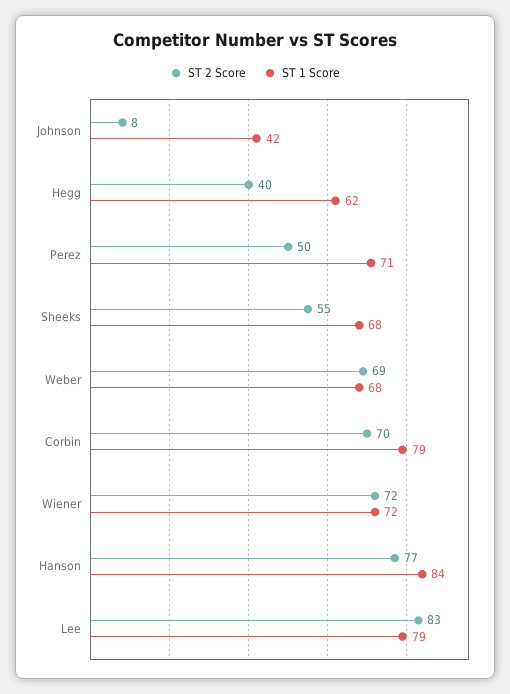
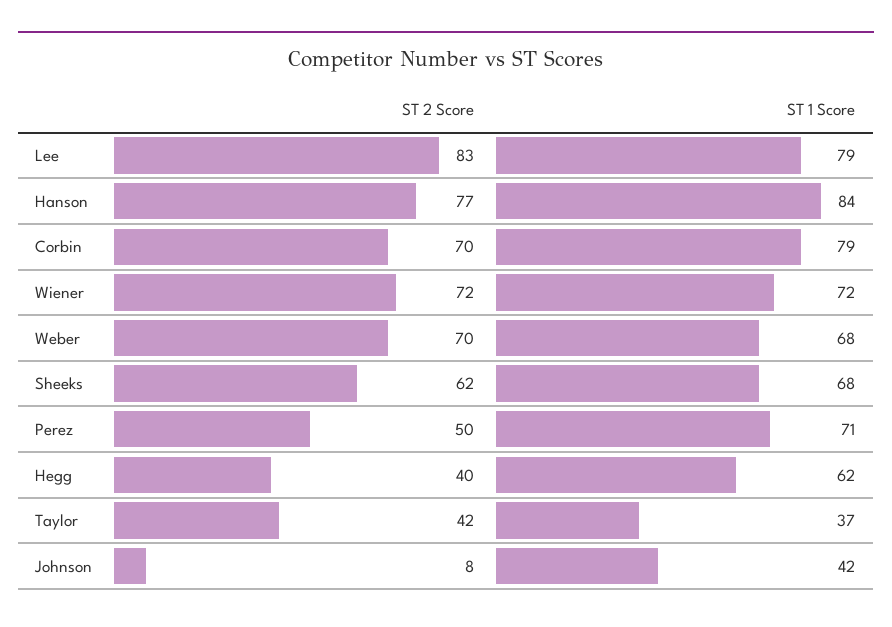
ST 2 Score, Sheeks: 55 -> 62
ST 2 Score, Weber: 69 -> 70
ST 2 Score, Taylor: none -> 42
ST 1 Score, Taylor: none -> 37

